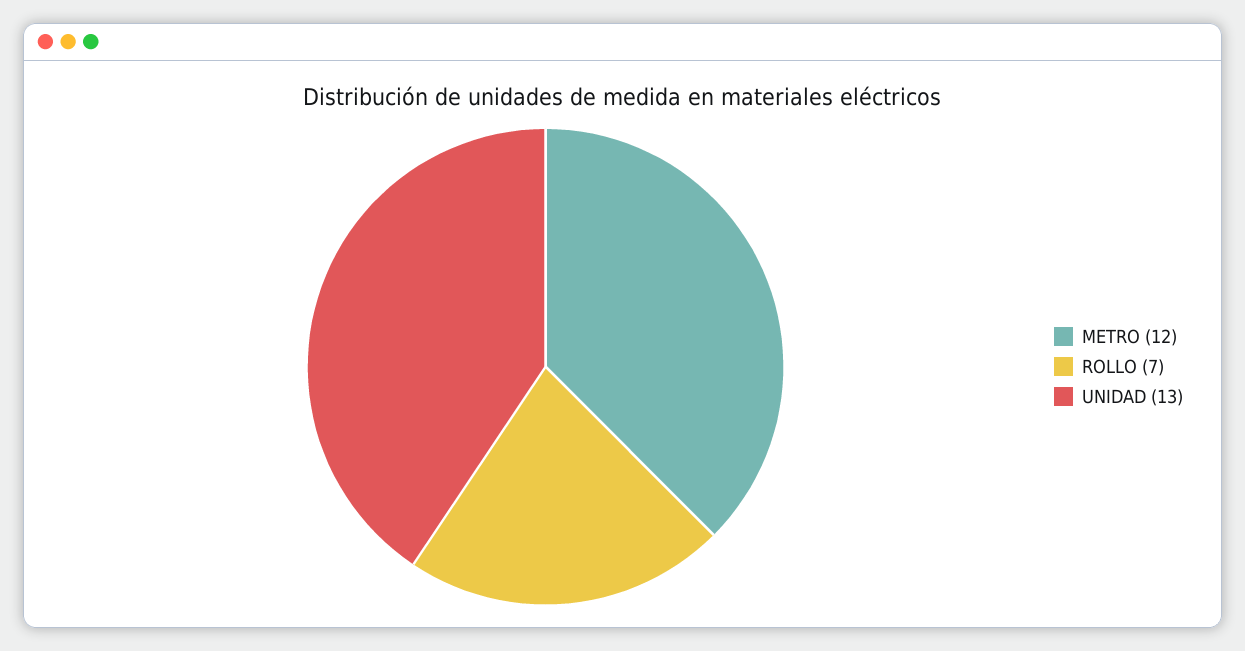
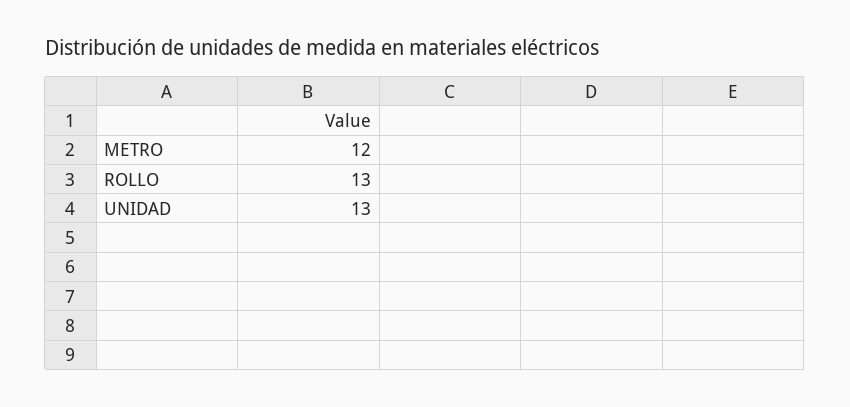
ROLLO: 7 -> 13

